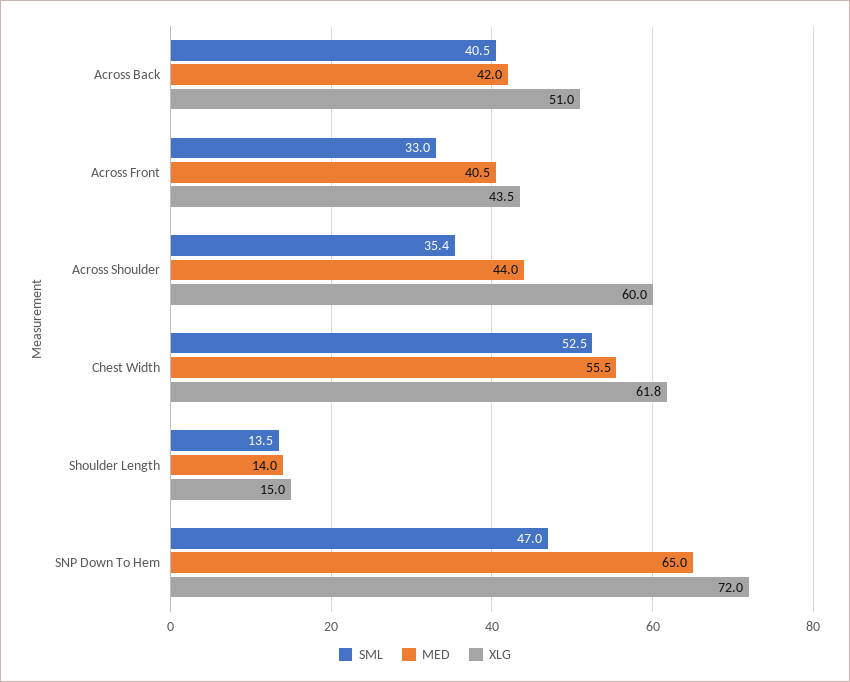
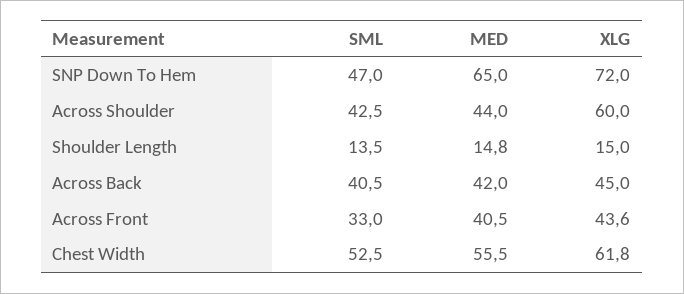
XLG, Across Back: 51 -> 45
XLG, Across Front: 43.5 -> 43.6
SML, Across Shoulder: 35.4 -> 42.5
MED, Shoulder Length: 14 -> 14.8

